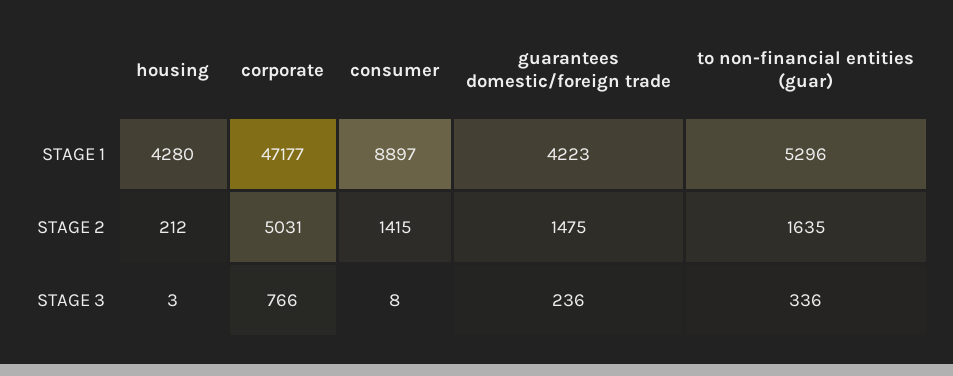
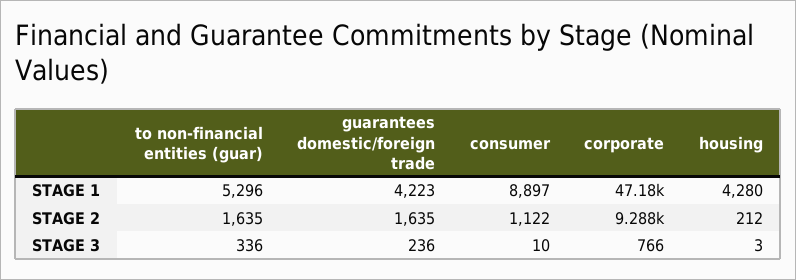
corporate, STAGE 2: 5031 -> 9288
consumer, STAGE 2: 1415 -> 1122
guarantees domestic/foreign trade, STAGE 2: 1475 -> 1635
consumer, STAGE 3: 8 -> 10

